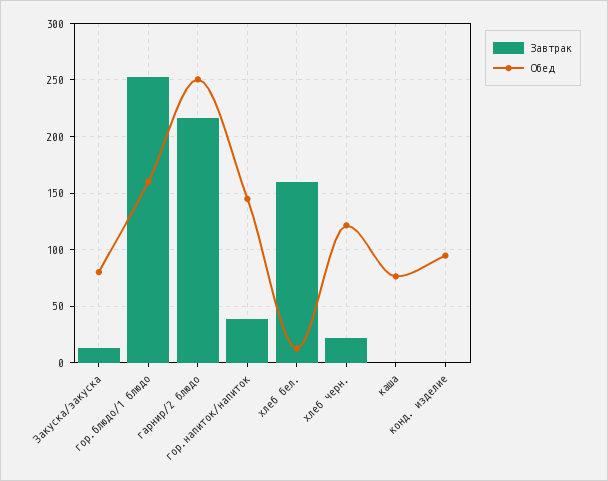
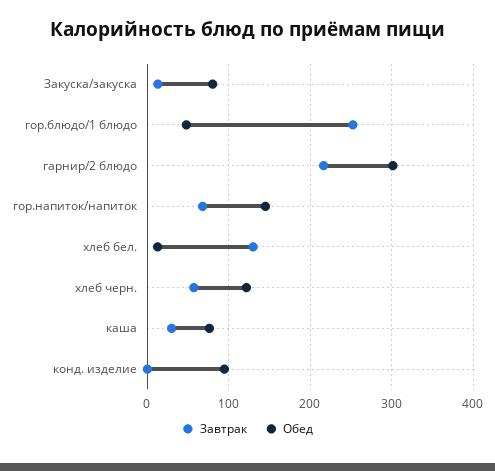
Обед, гор.блюдо/1 блюдо: 160 -> 50
Обед, гарнир/2 блюдо: 250 -> 300
Завтрак, гор.напиток/напиток: 40 -> 70
Завтрак, хлеб бел.: 160 -> 130
Завтрак, хлеб черн.: 20 -> 60
Завтрак, каша: 0 -> 30

